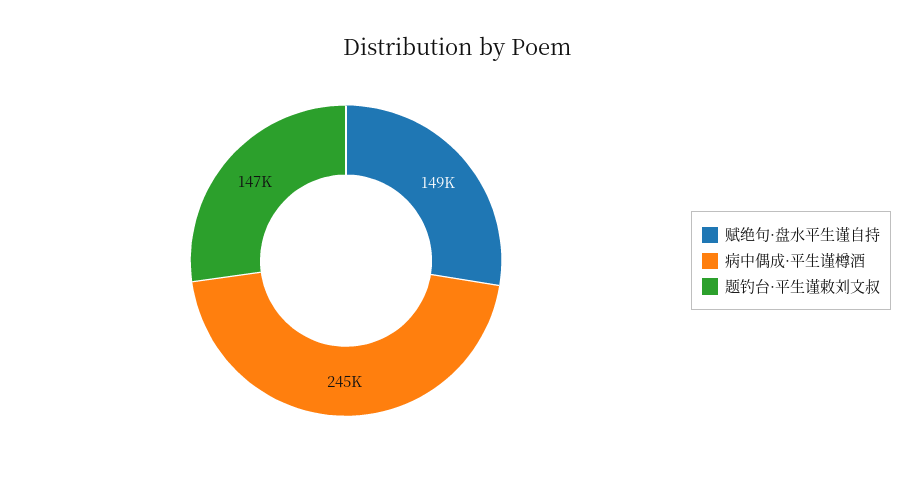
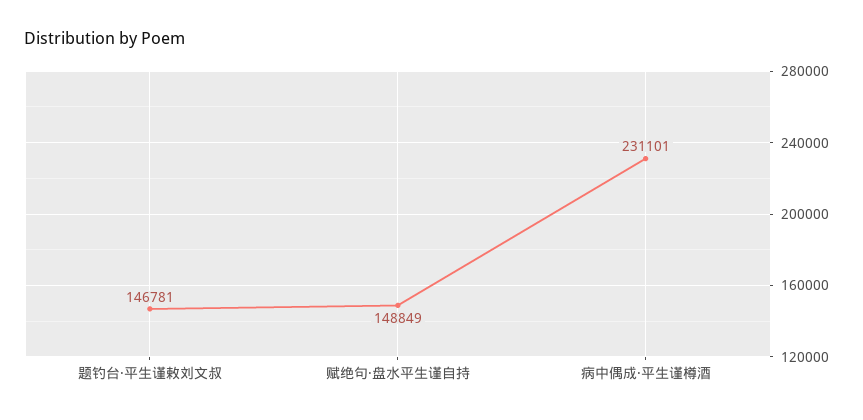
病中偶成·平生谨樽酒: 245000 -> 231101

